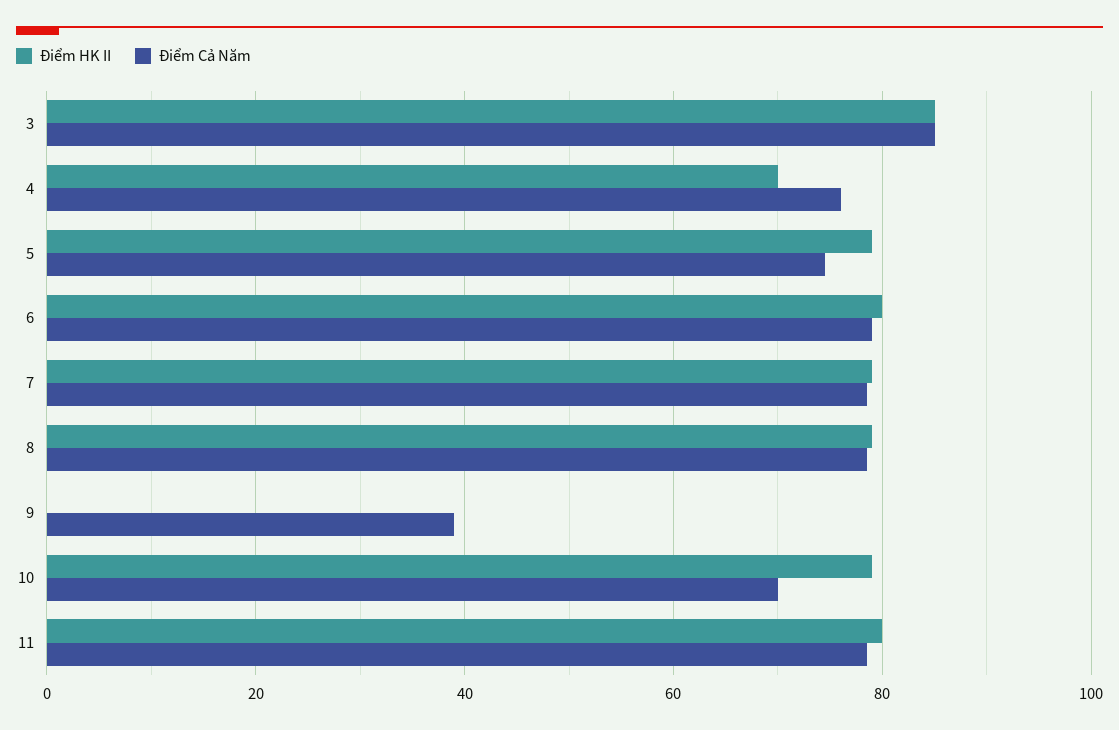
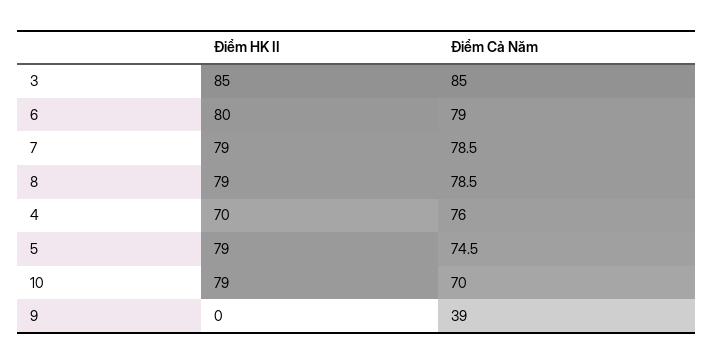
Điểm HK II, 11: 80 -> none
Điểm Cả Năm, 11: 78 -> none

